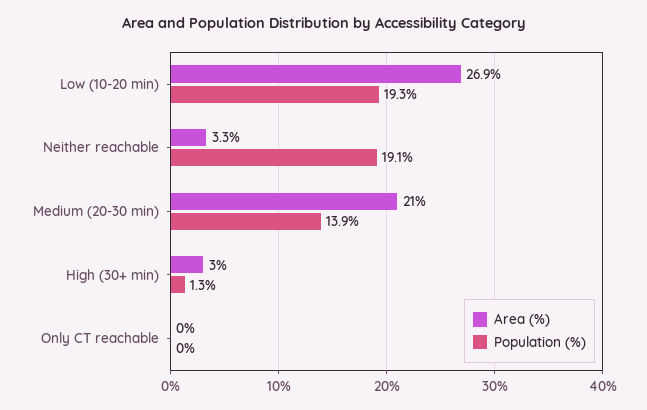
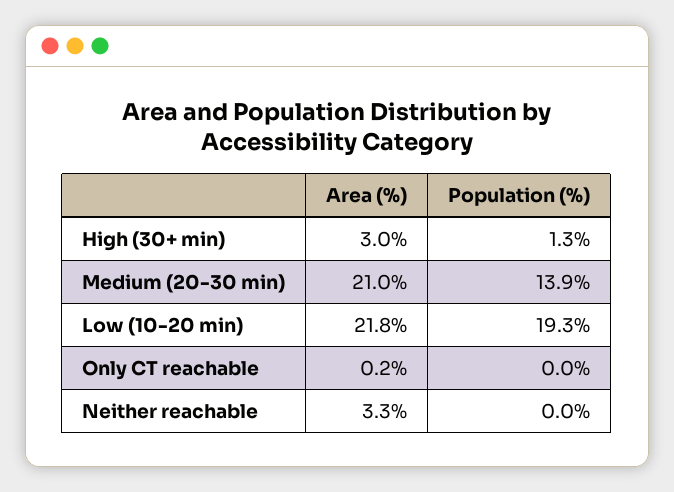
Area (%), Low (10-20 min): 26.9 -> 21.8
Population (%), Neither reachable: 19.1 -> 0
Area (%), Only CT reachable: 0 -> 0.2

